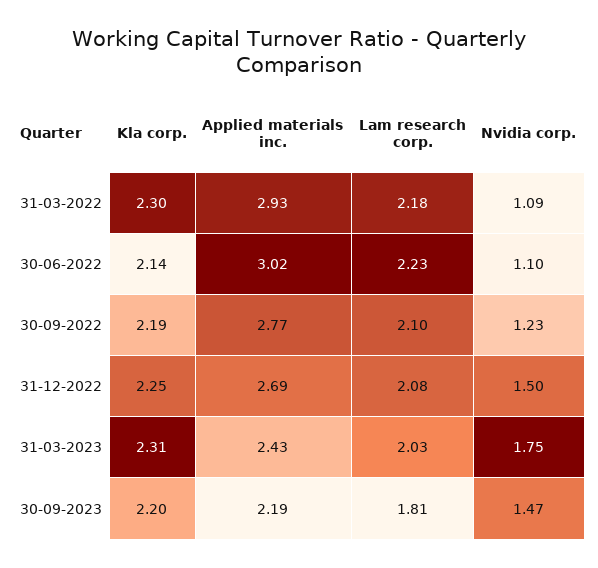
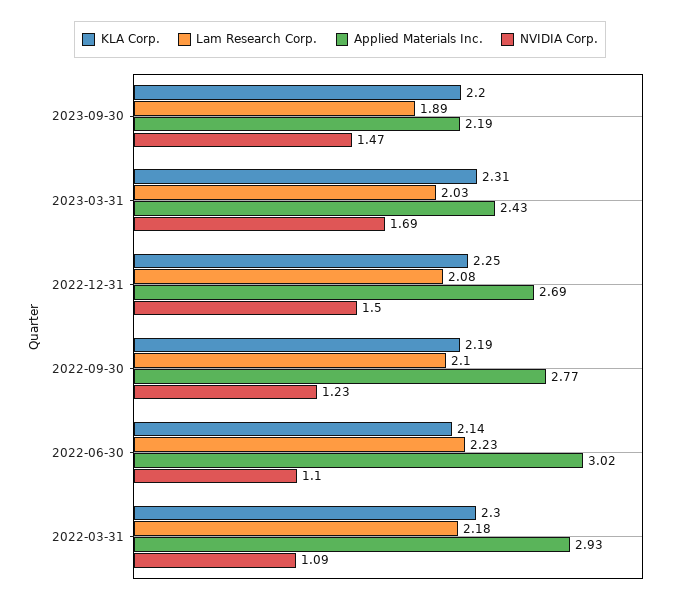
Nvidia corp., 31-03-2023: 1.75 -> 1.69
Lam research corp., 30-09-2023: 1.81 -> 1.89

